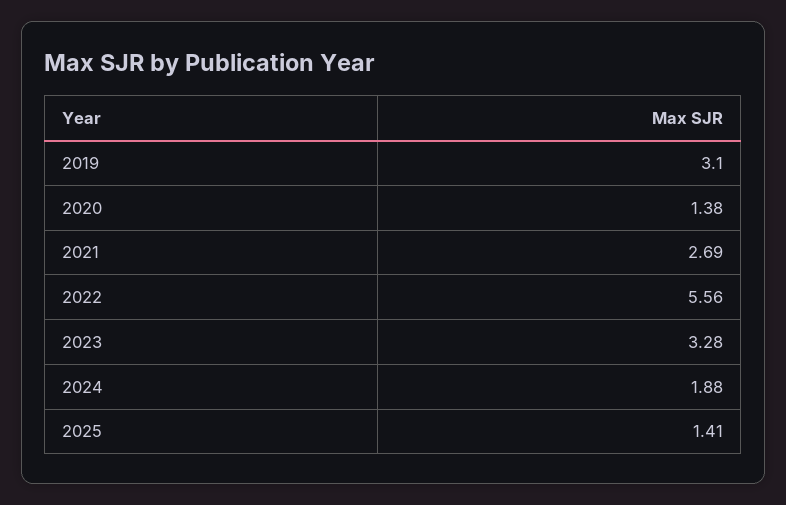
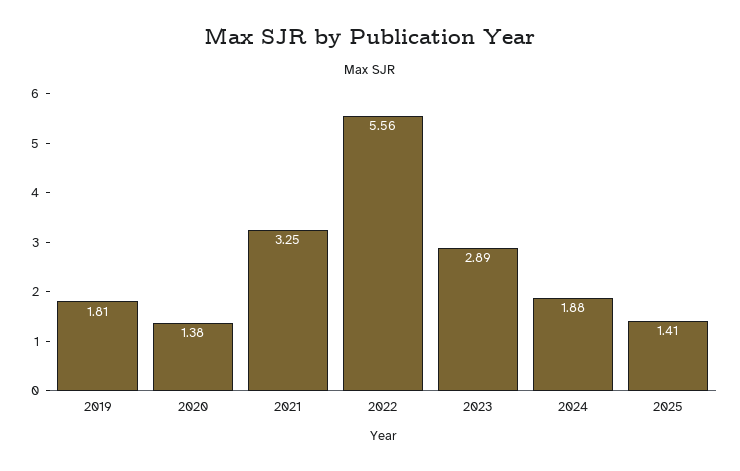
2019: 3.1 -> 1.81
2021: 2.69 -> 3.25
2023: 3.28 -> 2.89

